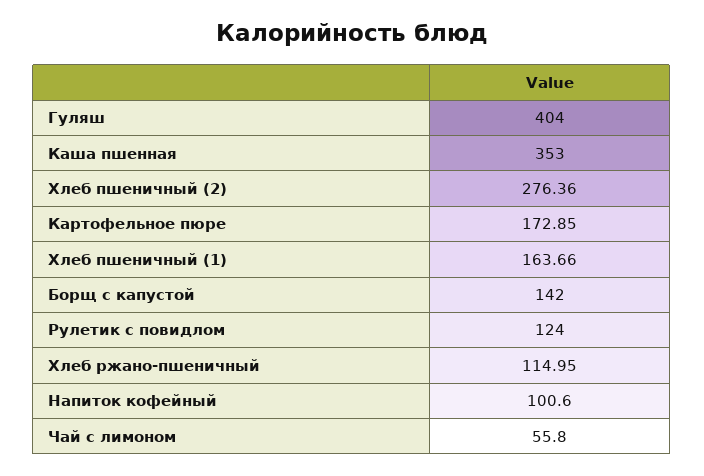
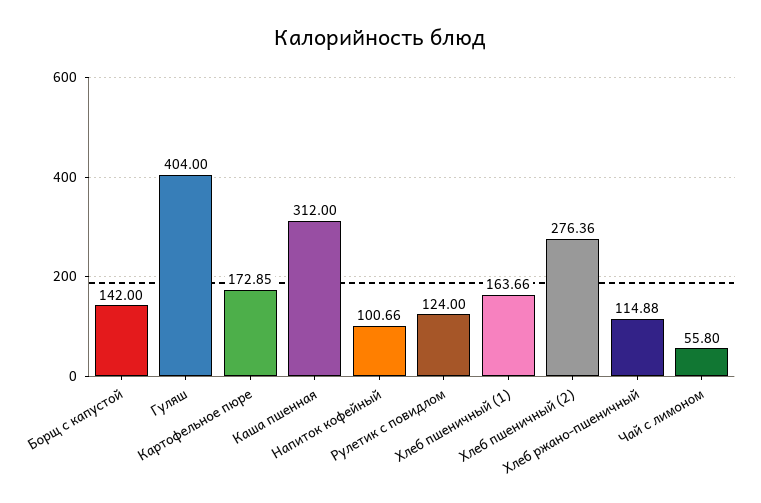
Каша пшенная: 353 -> 312
Хлеб ржано-пшеничный: 114.95 -> 114.88
Напиток кофейный: 100.6 -> 100.66

